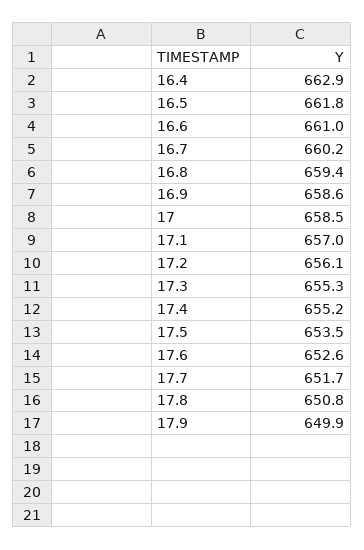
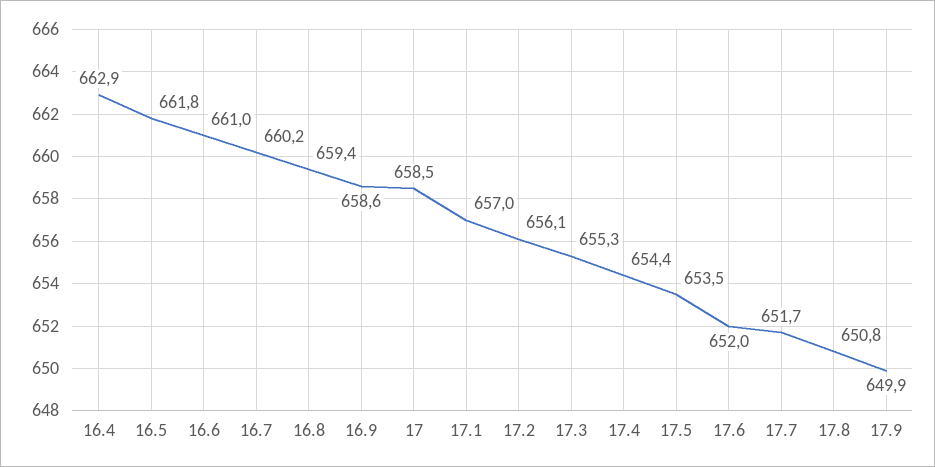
17.4: 655.2 -> 654.4
17.6: 652.6 -> 652

